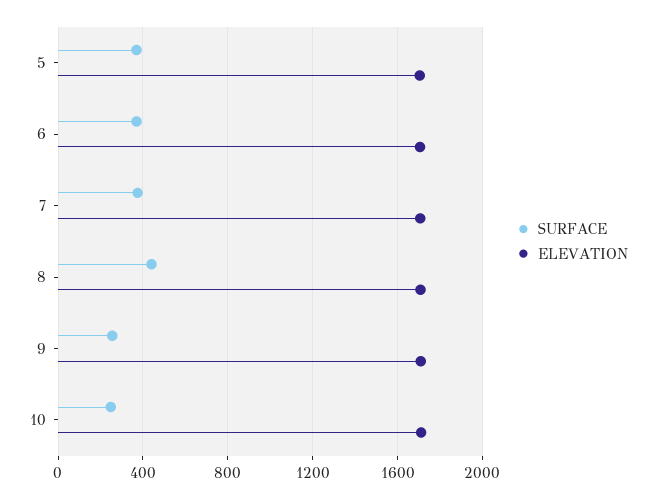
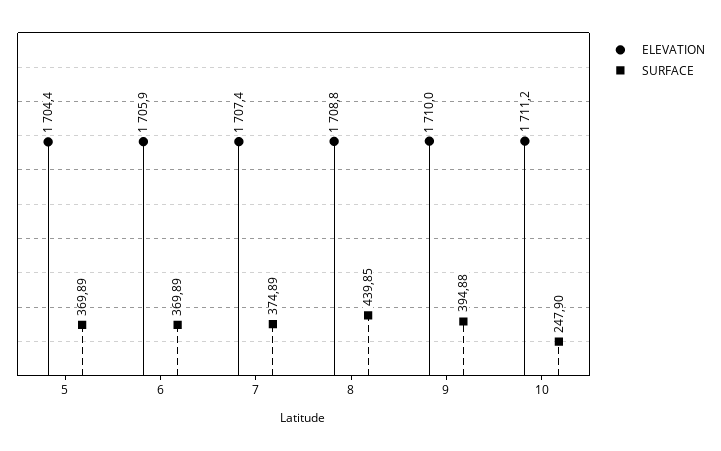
SURFACE, 9: 250 -> 394.88

